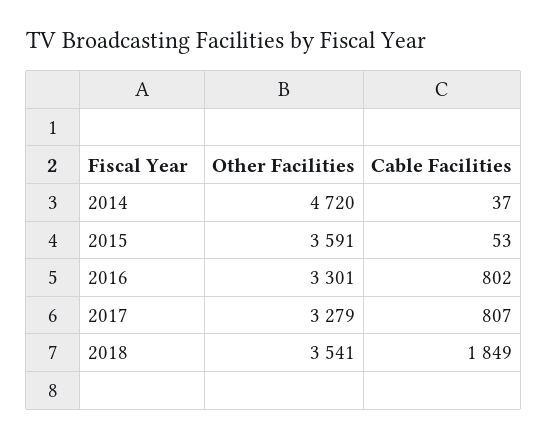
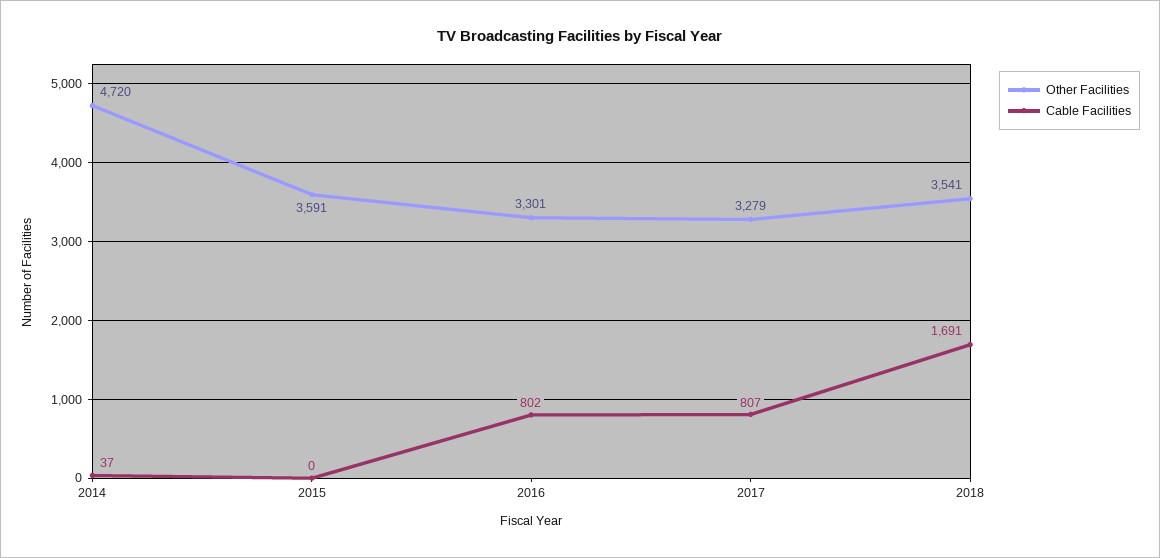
Cable Facilities, 2015: 53 -> 0
Cable Facilities, 2018: 1849 -> 1691

